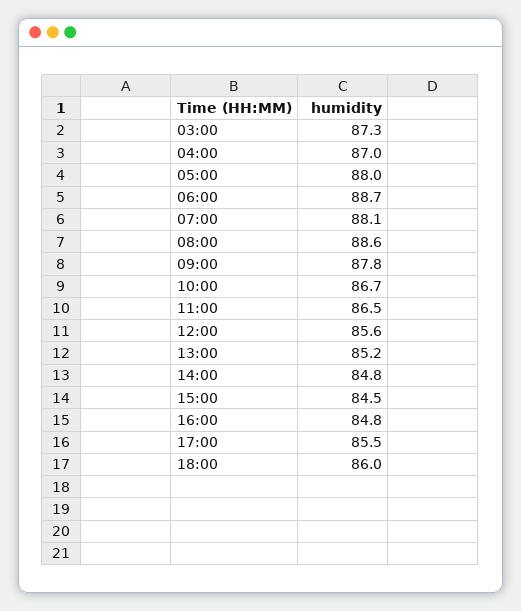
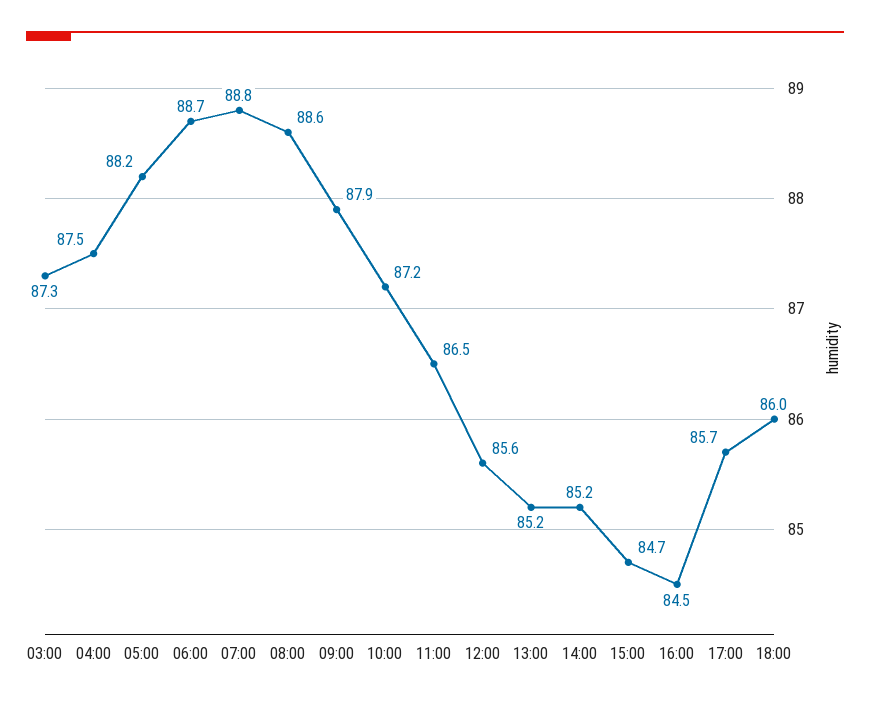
04:00: 87 -> 87.5
05:00: 88 -> 88.2
07:00: 88.1 -> 88.8
09:00: 87.8 -> 87.9
10:00: 86.7 -> 87.2
14:00: 84.8 -> 85.2
15:00: 84.5 -> 84.7
16:00: 84.8 -> 84.5
17:00: 85.5 -> 85.7

